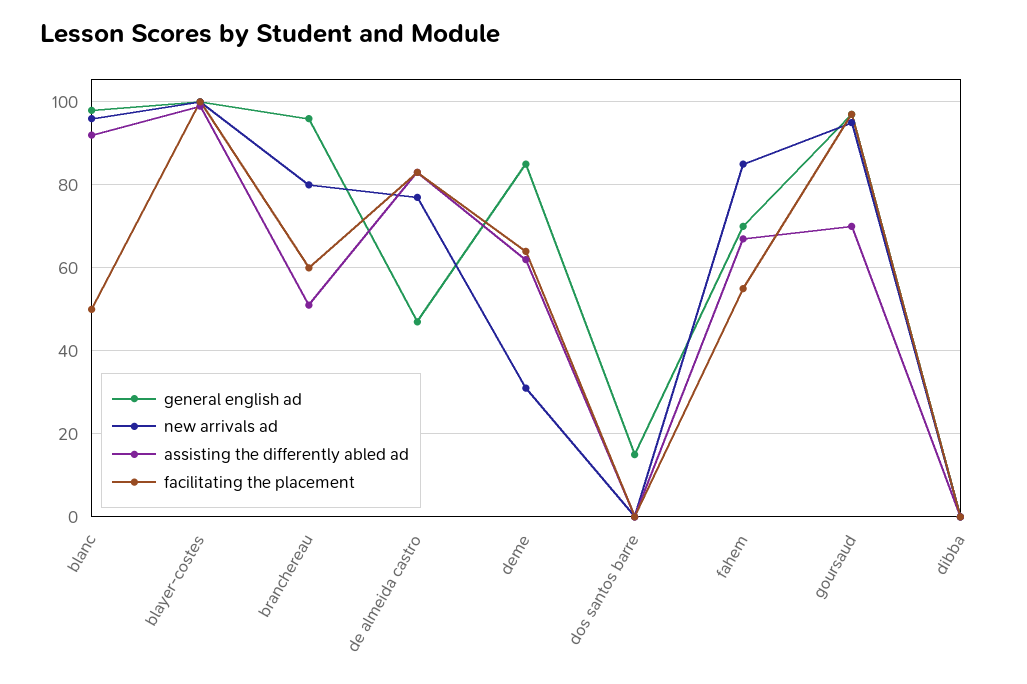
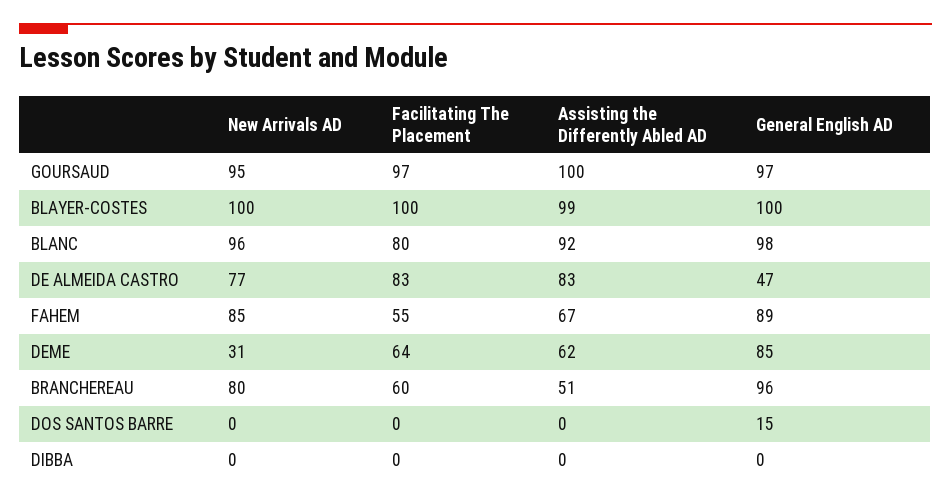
facilitating the placement, blanc: 50 -> 80
general english ad, fahem: 70 -> 89
assisting the differently abled ad, goursaud: 70 -> 100

